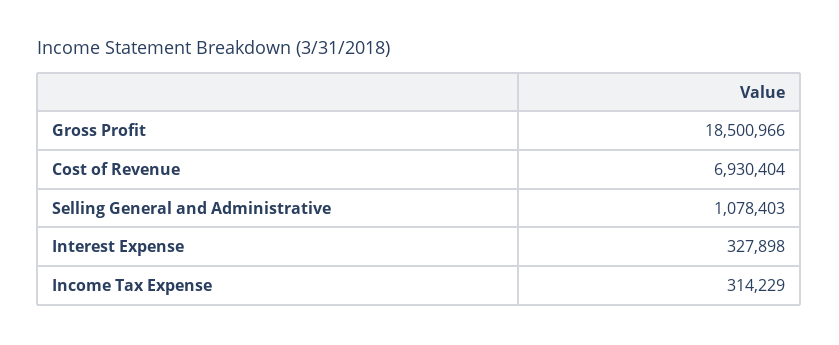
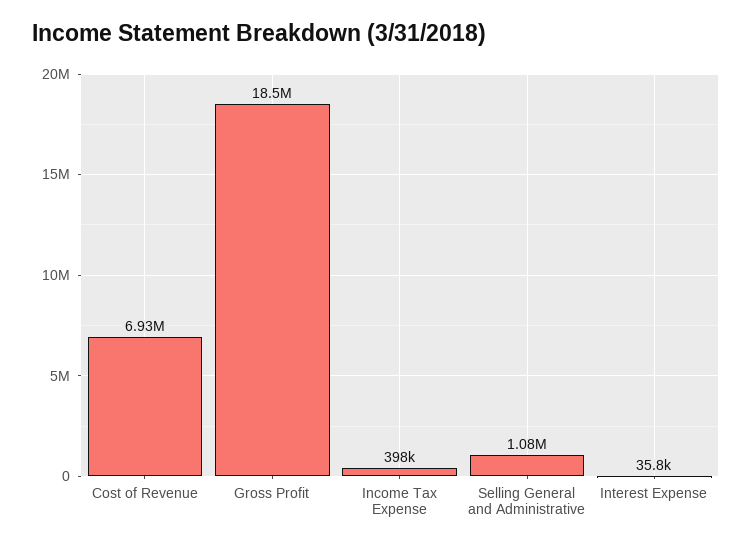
Interest Expense: 327898 -> 35800
Income Tax Expense: 314229 -> 398000

